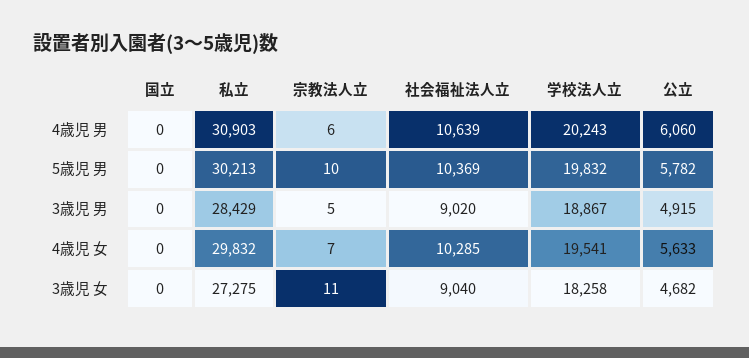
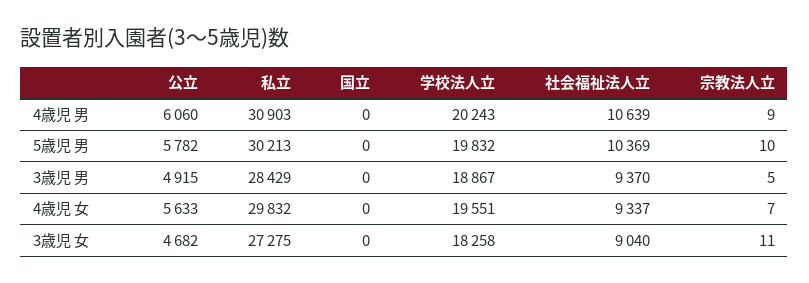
宗教法人立, 4歳児 男: 6 -> 9
社会福祉法人立, 3歳児 男: 9020 -> 9370
社会福祉法人立, 4歳児 女: 10285 -> 9337
学校法人立, 4歳児 女: 19541 -> 19551

